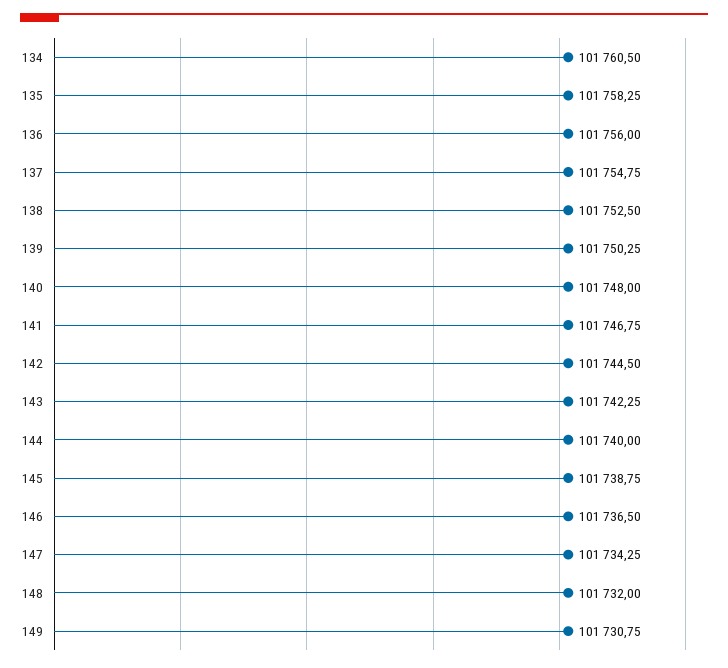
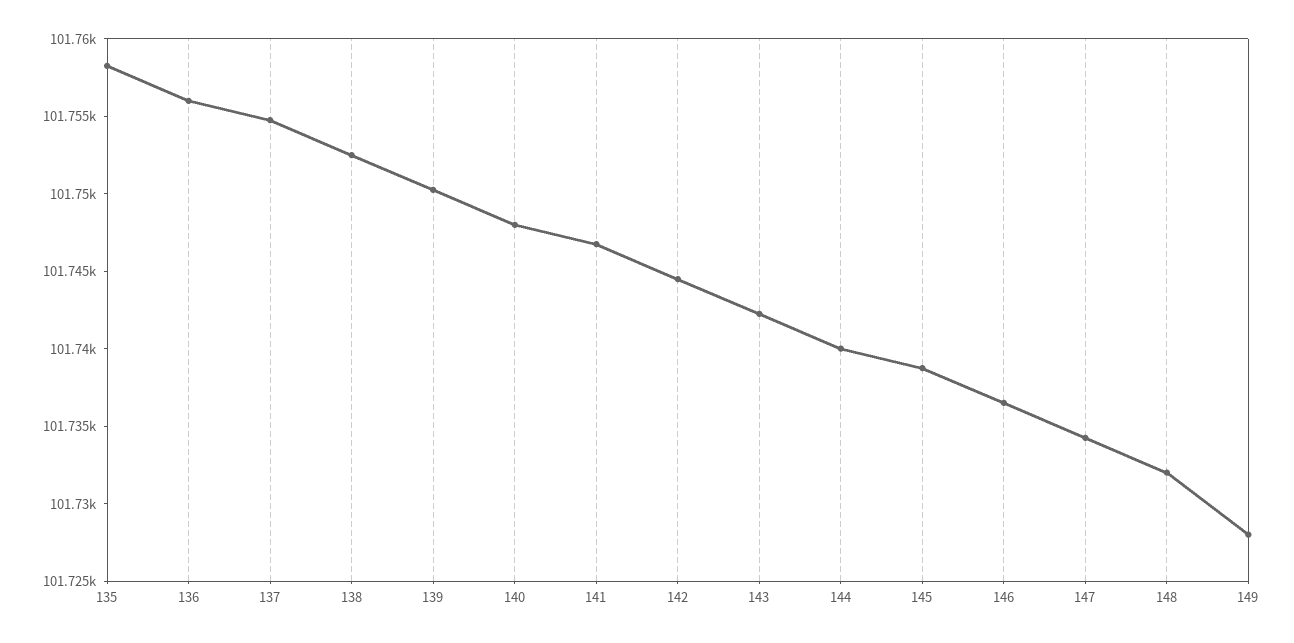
134: 101760.5 -> none
149: 101730.75 -> 101728

